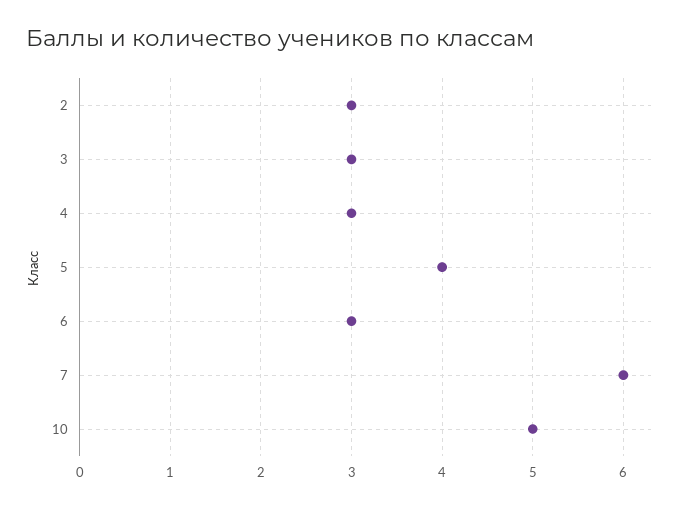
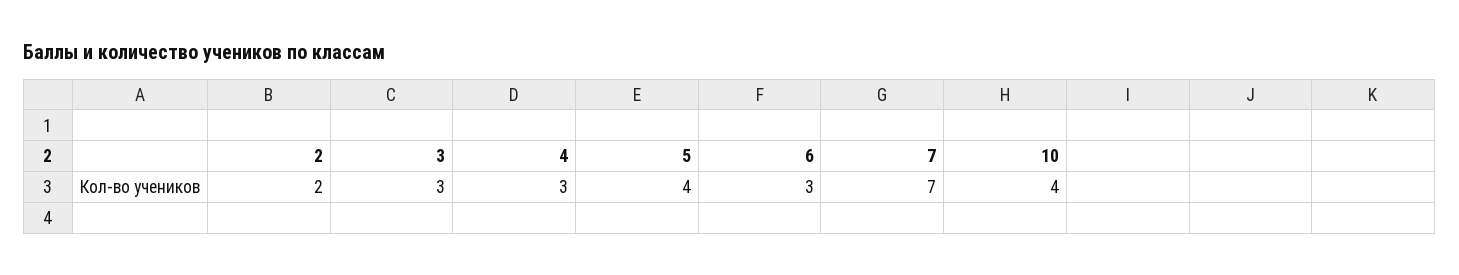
2: 3 -> 2
7: 6 -> 7
10: 5 -> 4

